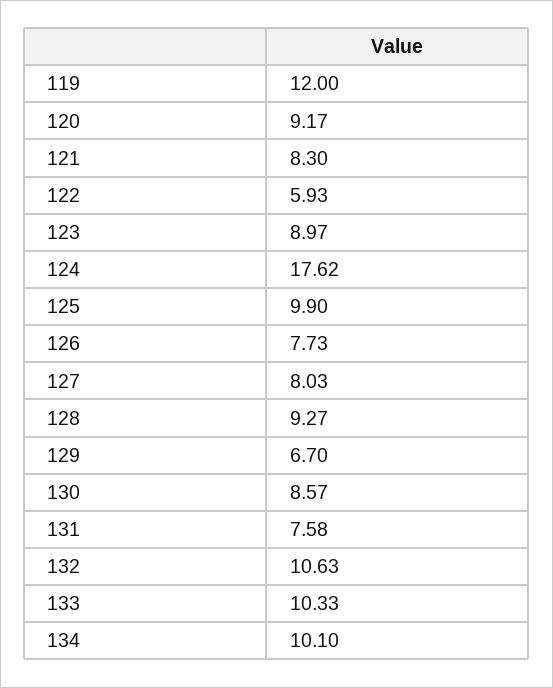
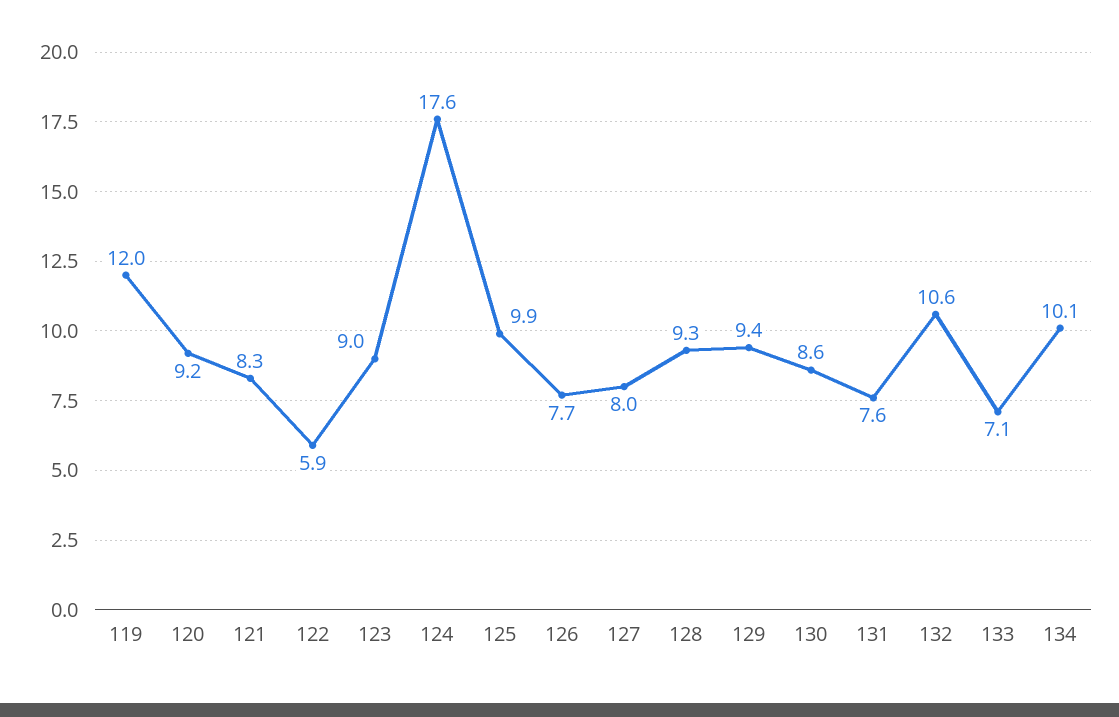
129: 6.7 -> 9.4
133: 10.33 -> 7.1

